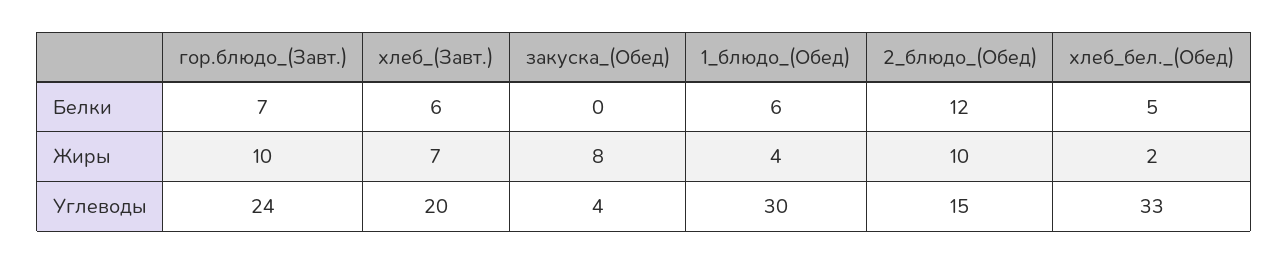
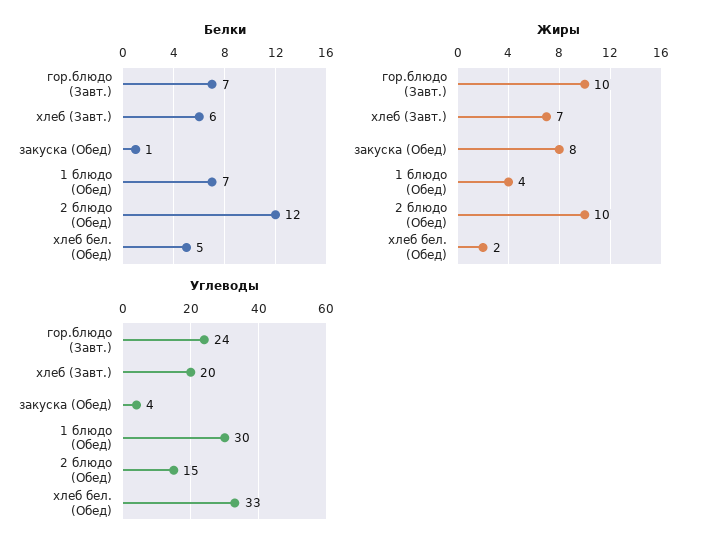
Белки, закуска_(Обед): 0 -> 1
Белки, 1_блюдо_(Обед): 6 -> 7

